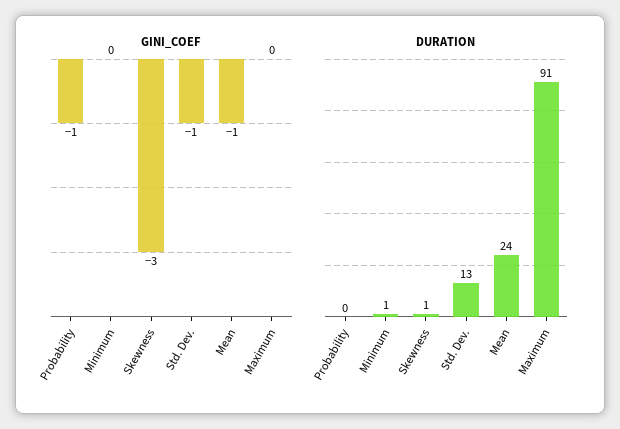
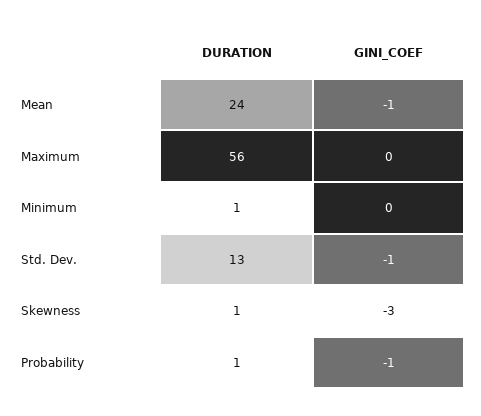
DURATION, Probability: 0 -> 1
DURATION, Maximum: 91 -> 56

